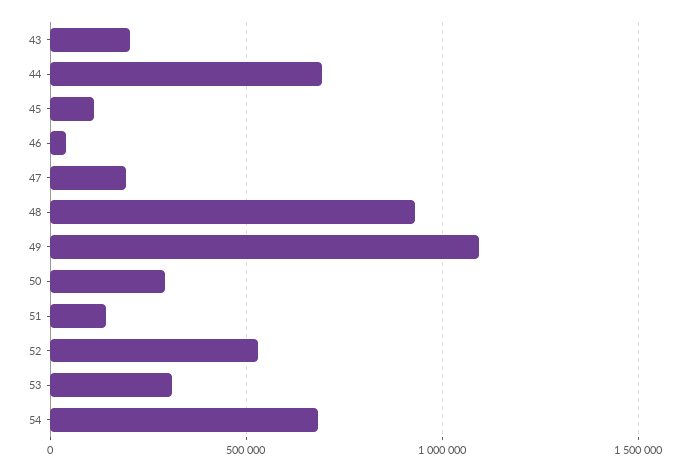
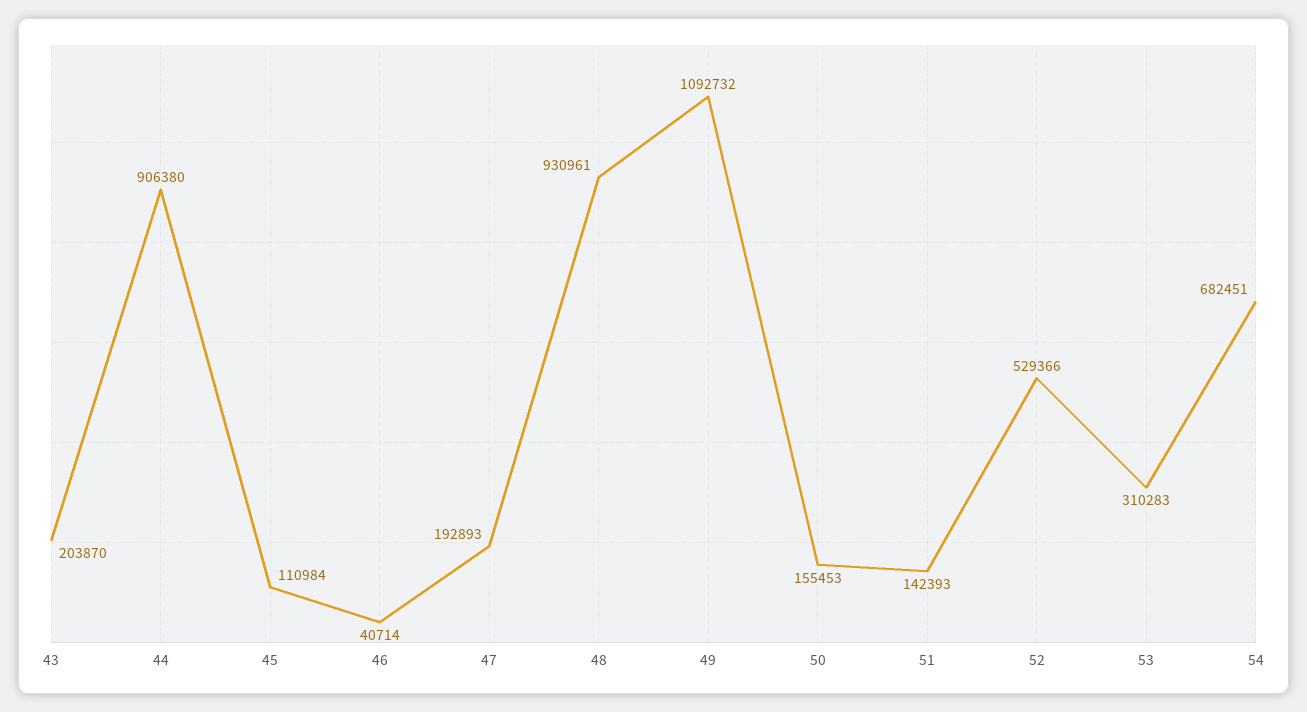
44: 700000 -> 906380
50: 300000 -> 155453

